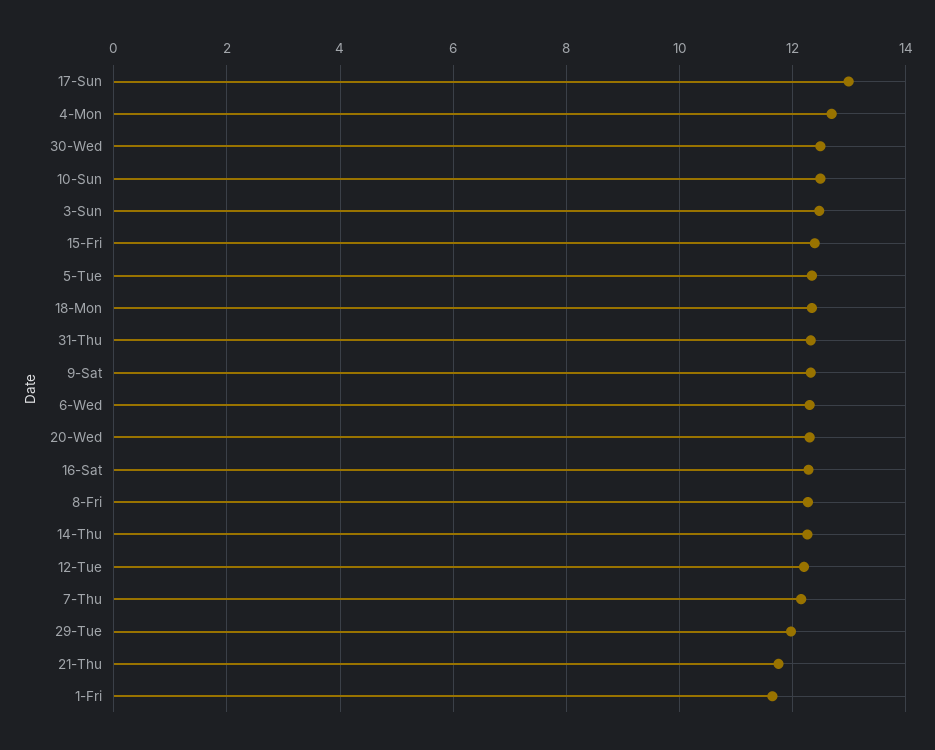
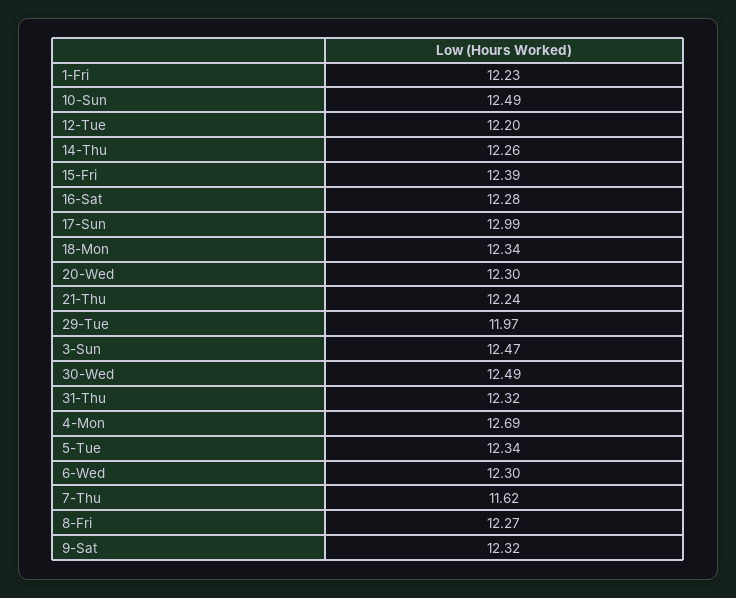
7-Thu: 12.2 -> 11.62
21-Thu: 11.8 -> 12.24
1-Fri: 11.6 -> 12.23

